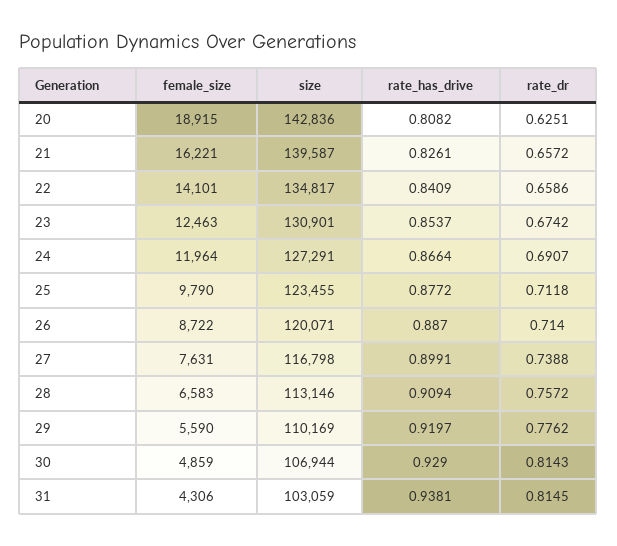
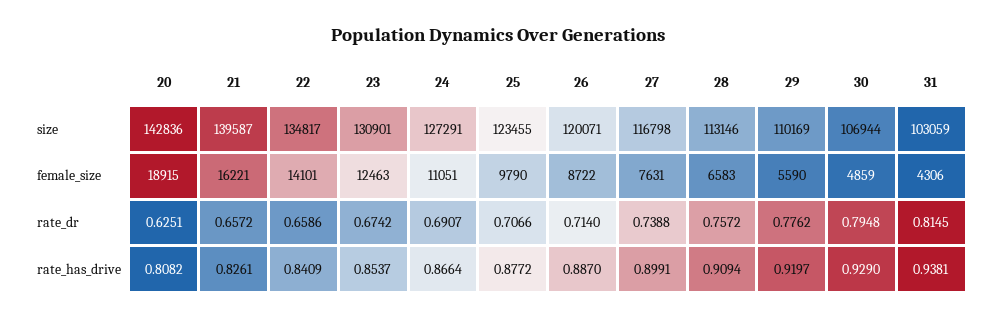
female_size, 24: 11964 -> 11051
rate_dr, 25: 0.7118 -> 0.7066
rate_dr, 30: 0.8143 -> 0.7948

